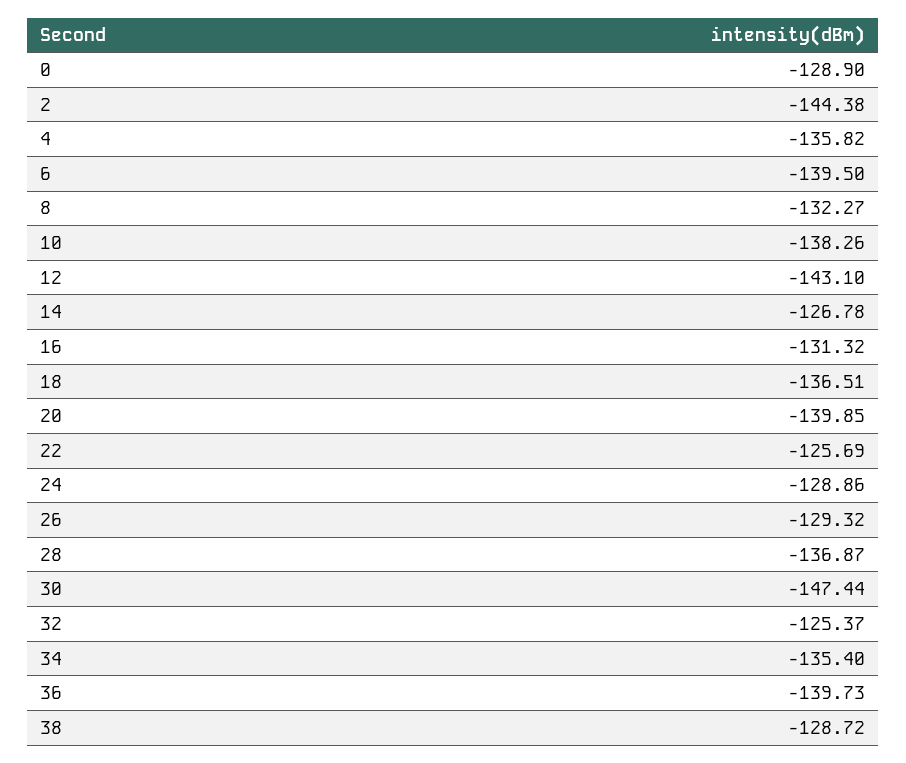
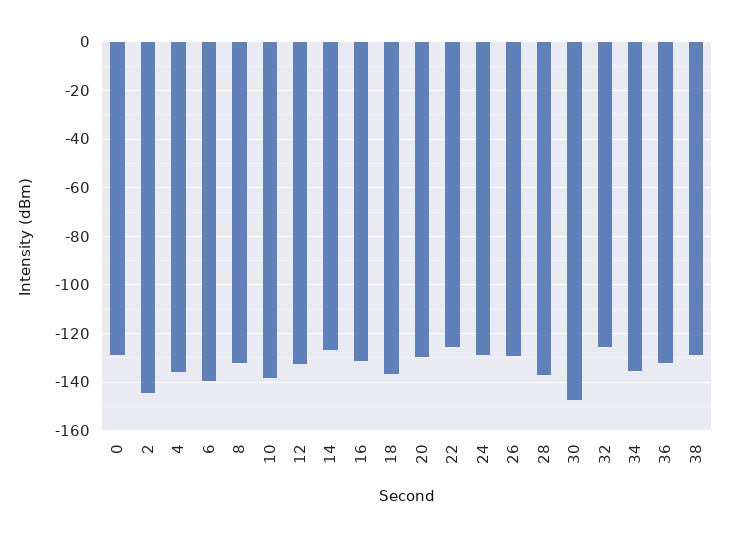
12: -143.1 -> -132.5
20: -139.85 -> -130
36: -139.73 -> -132.5

